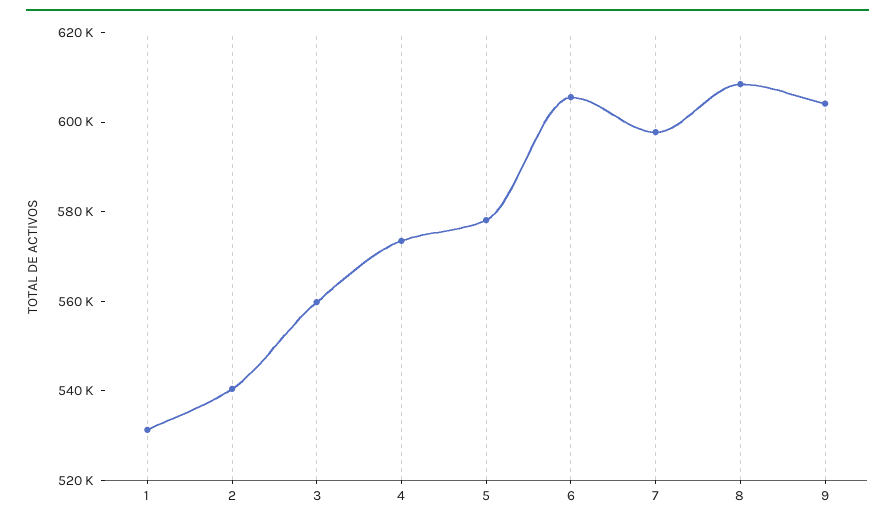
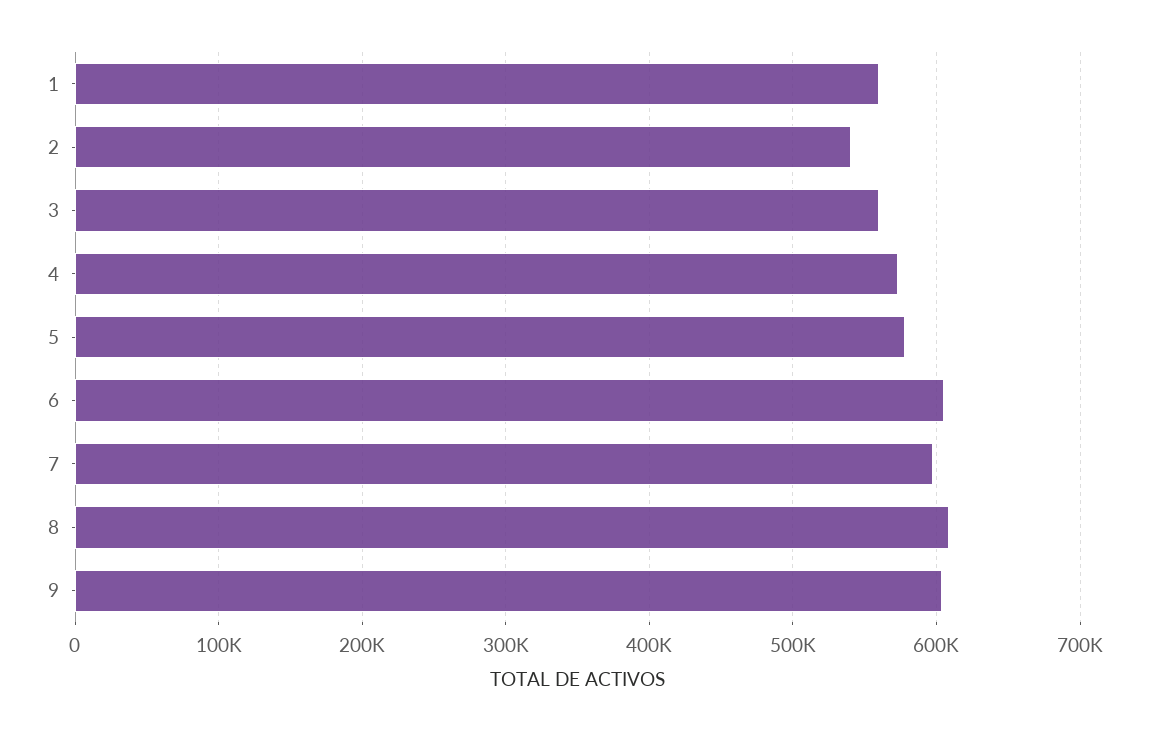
1: 530000 -> 560000

